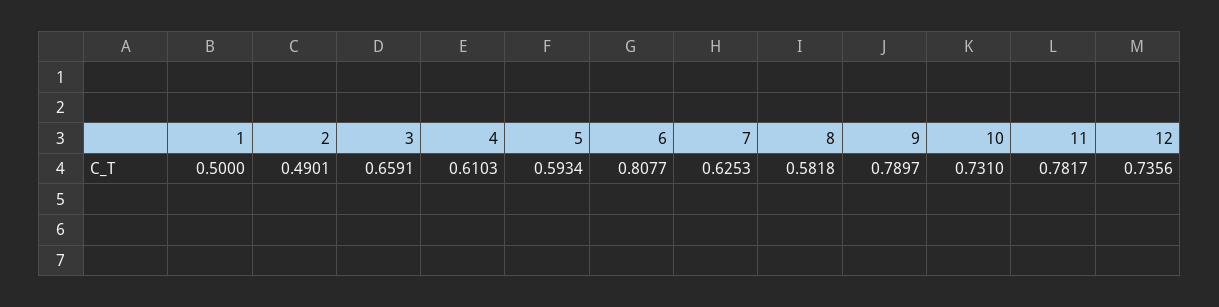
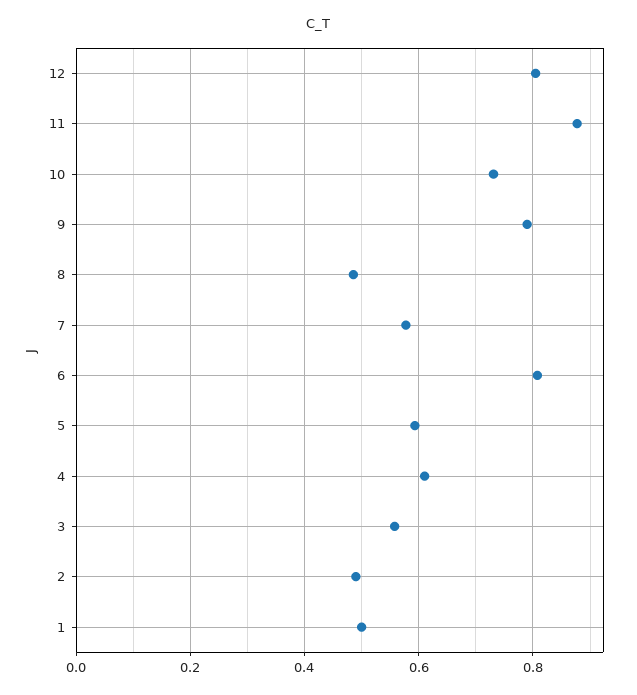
3: 0.6591 -> 0.56
7: 0.6253 -> 0.58
8: 0.5818 -> 0.48
11: 0.7817 -> 0.88
12: 0.7356 -> 0.8

